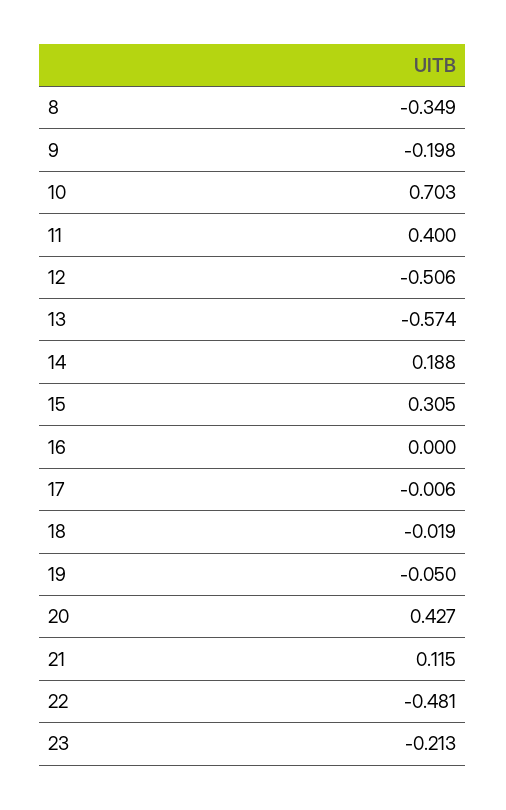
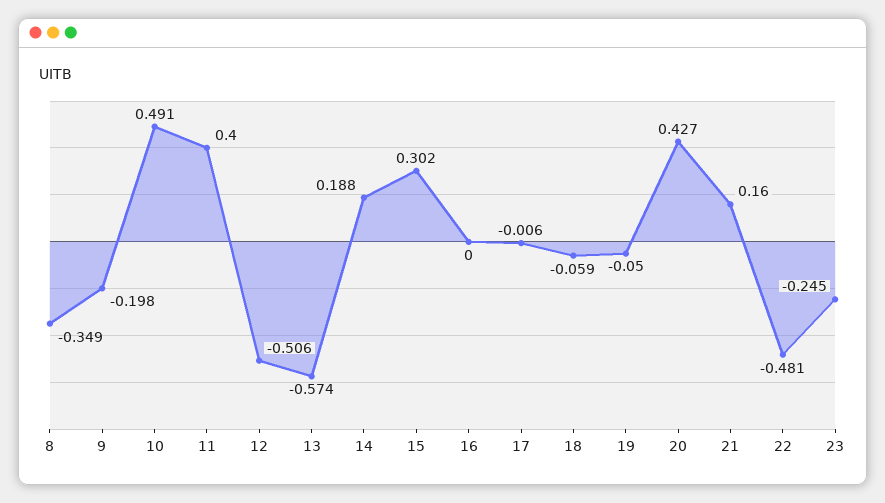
10: 0.703 -> 0.491
15: 0.305 -> 0.302
18: -0.019 -> -0.059
21: 0.115 -> 0.16
23: -0.213 -> -0.245

